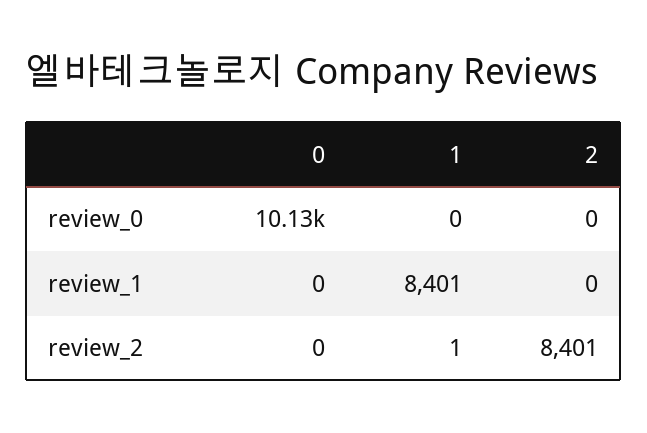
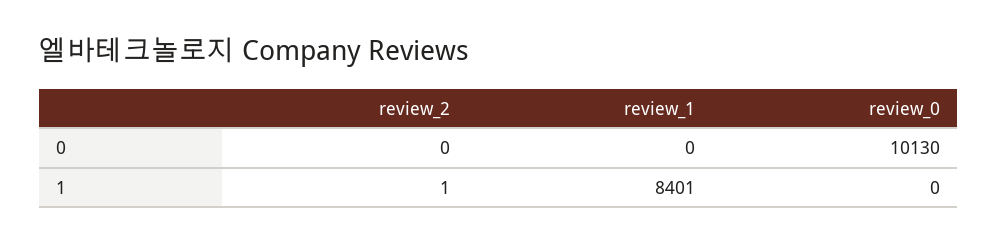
2, review_0: 0 -> none
2, review_1: 0 -> none
2, review_2: 8401 -> none

